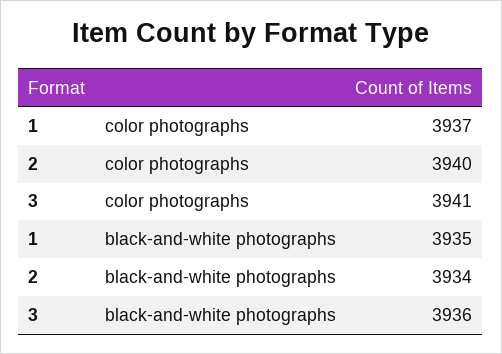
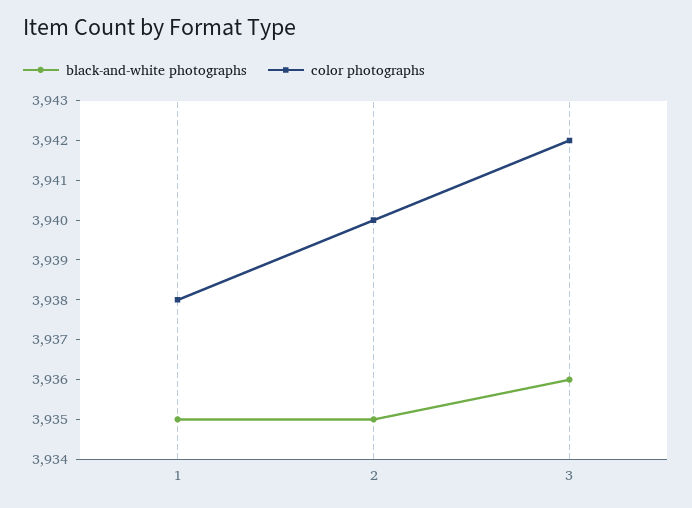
color photographs, 1: 3937 -> 3938
color photographs, 3: 3941 -> 3942
black-and-white photographs, 2: 3934 -> 3935

